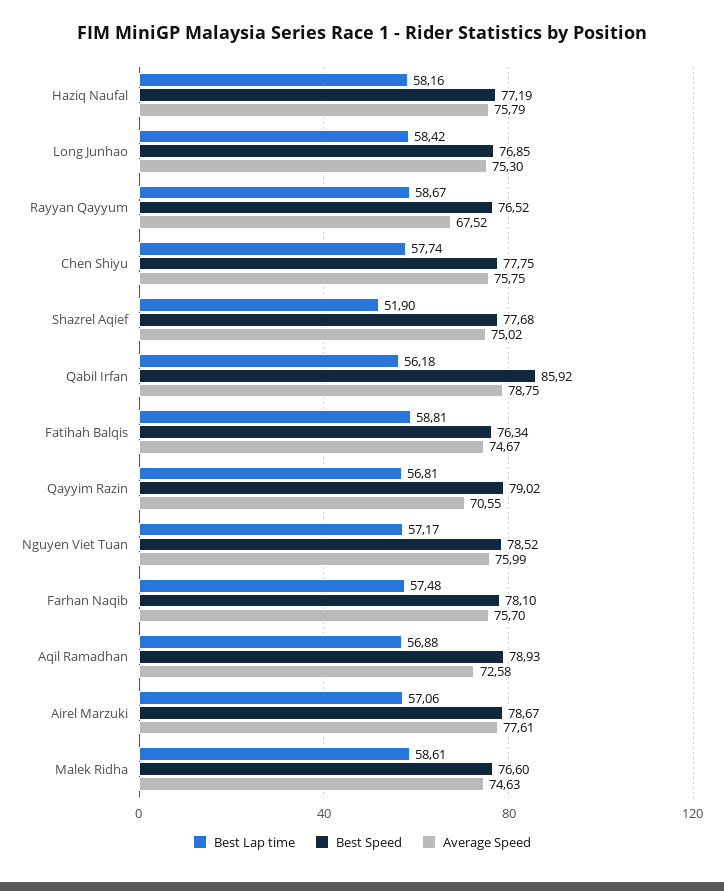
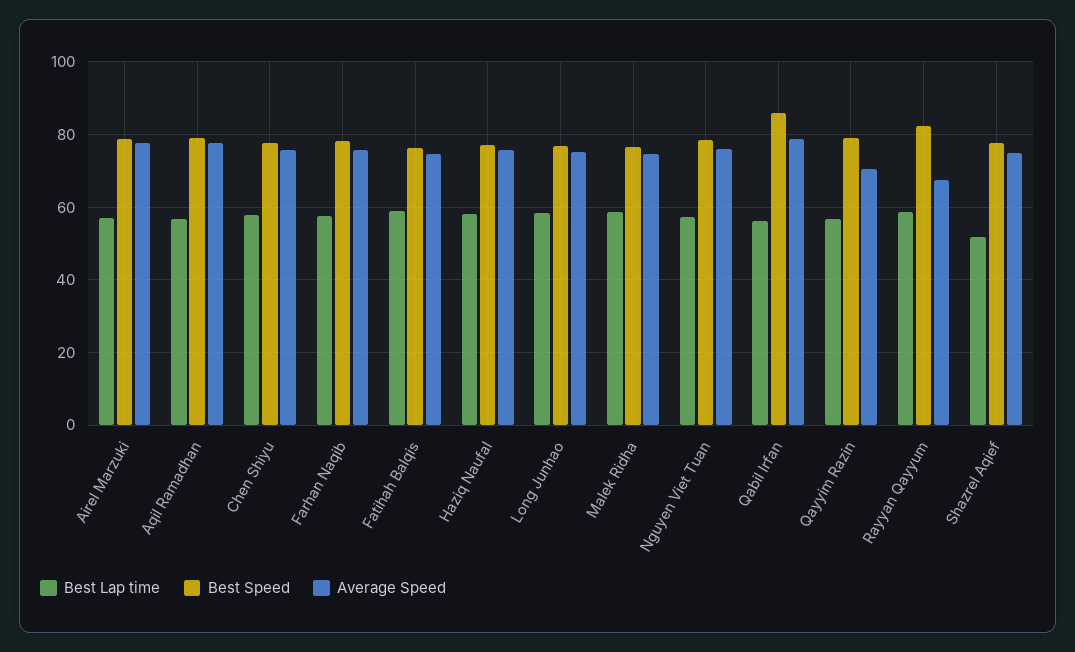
Best Speed, Rayyan Qayyum: 76.52 -> 82
Average Speed, Aqil Ramadhan: 72.58 -> 78

